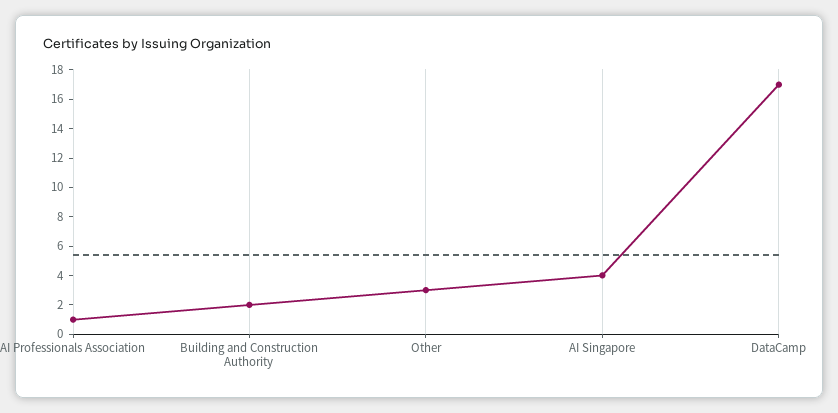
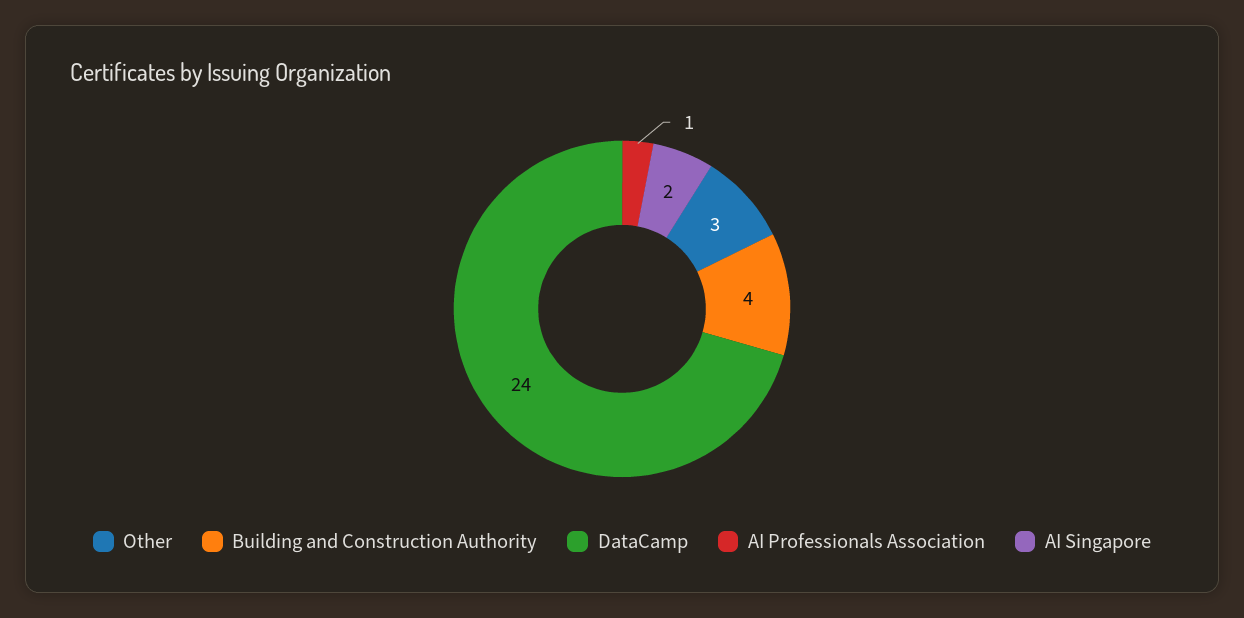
Building and Construction Authority: 2 -> 4
AI Singapore: 4 -> 2
DataCamp: 17 -> 24

